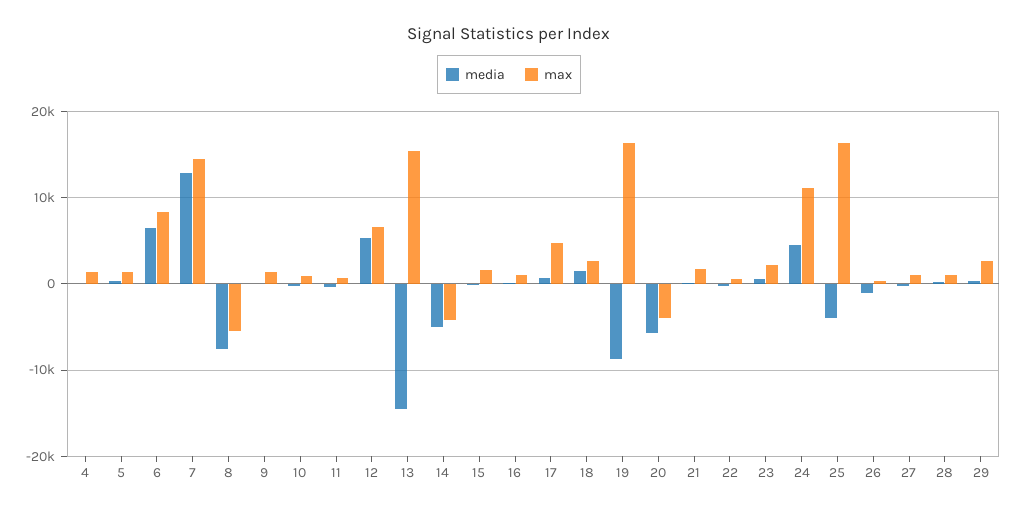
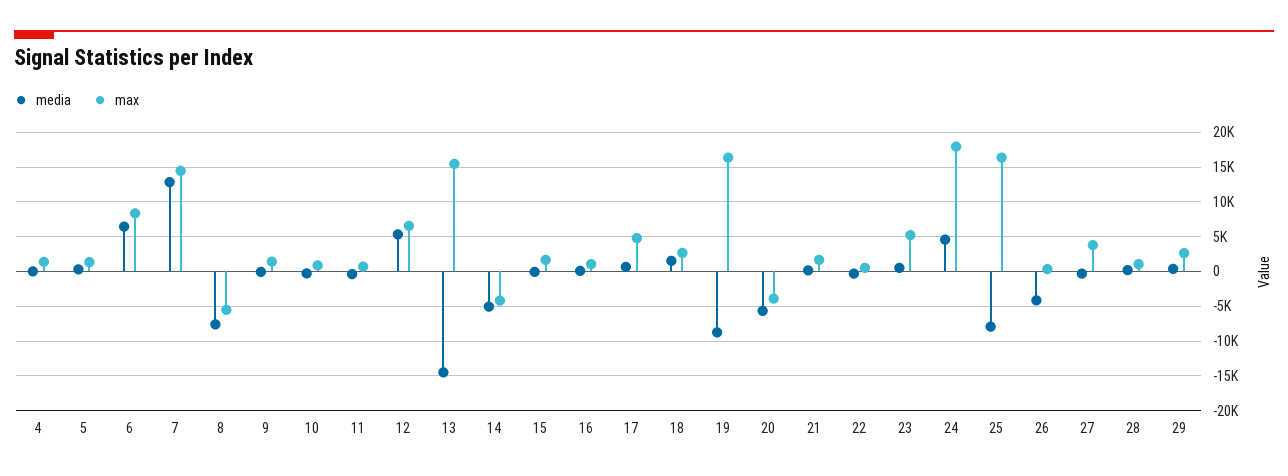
max, 23: 2000 -> 5000
max, 24: 11000 -> 18000
media, 25: -4000 -> -8000
media, 26: -1000 -> -4000
max, 27: 1000 -> 4000

